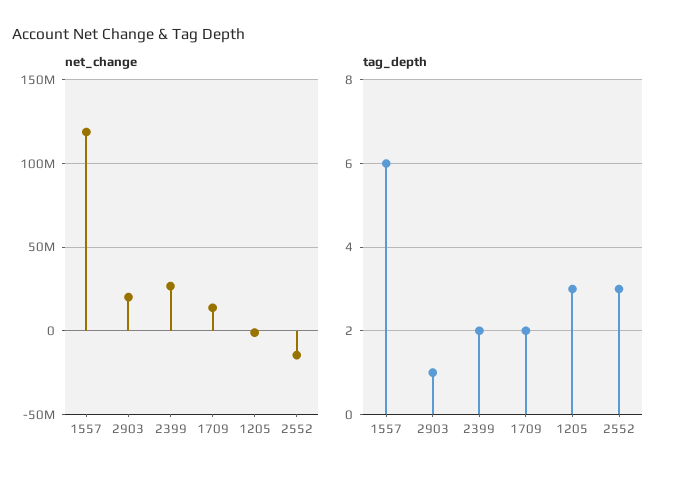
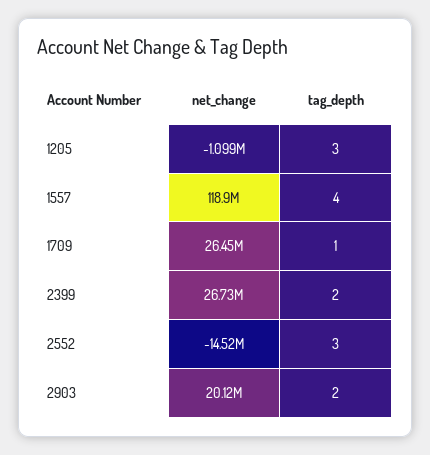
net_change, 1709: 15000000 -> 26450000
tag_depth, 1557: 6 -> 4
tag_depth, 2903: 1 -> 2
tag_depth, 1709: 2 -> 1

